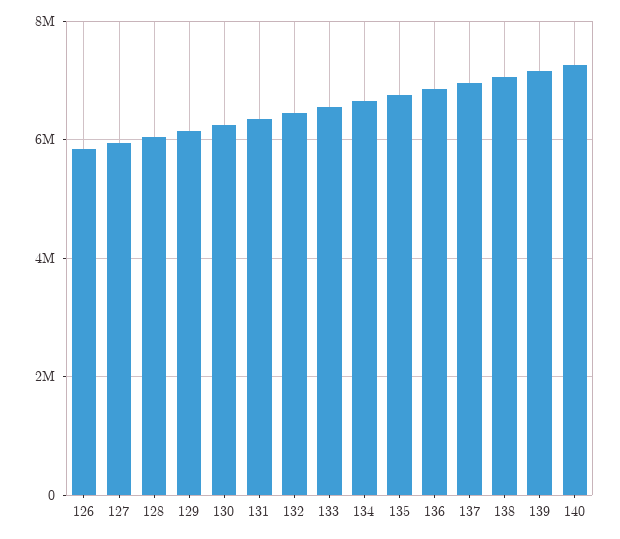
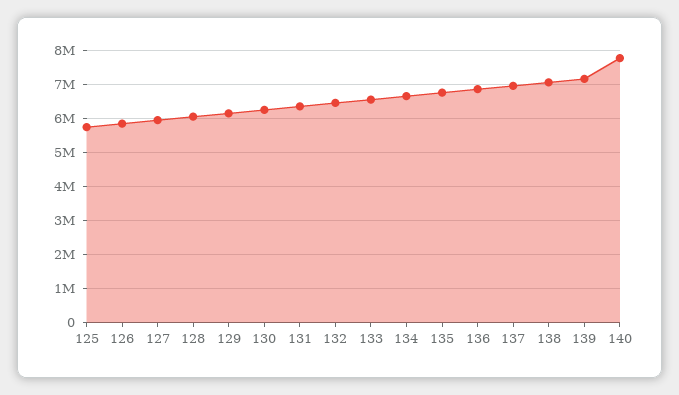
140: 7200000 -> 7800000
125: none -> 5800000

